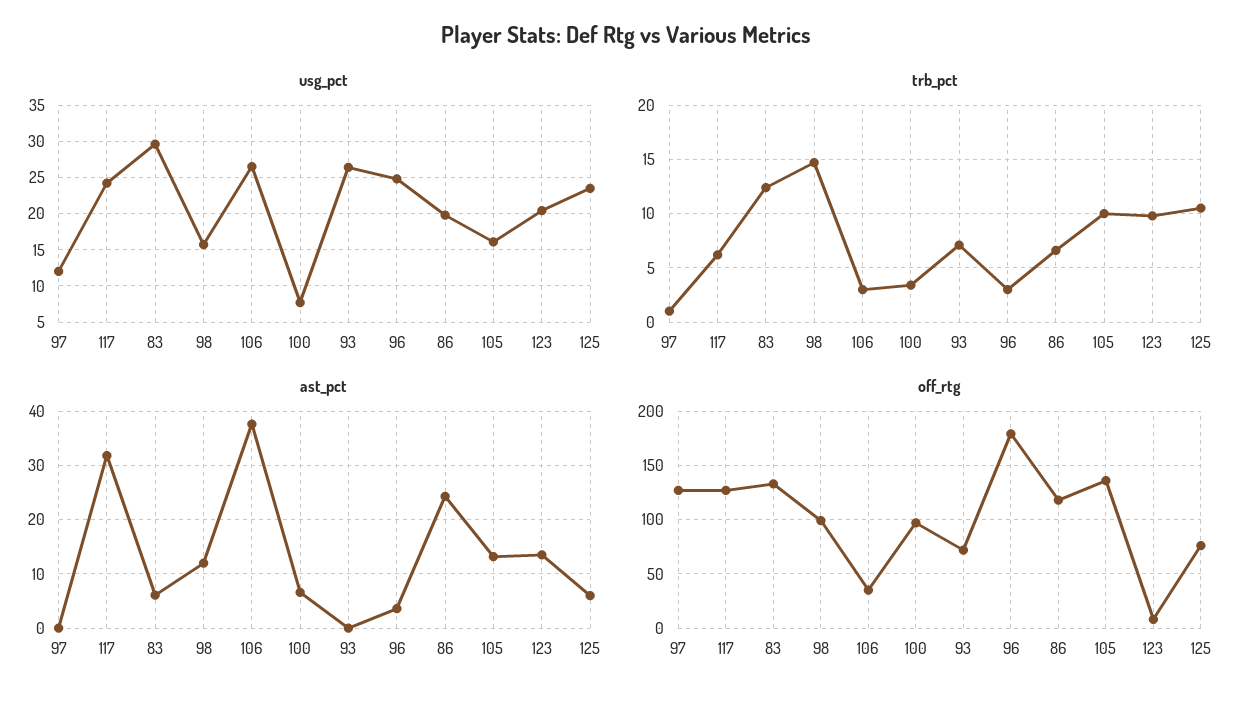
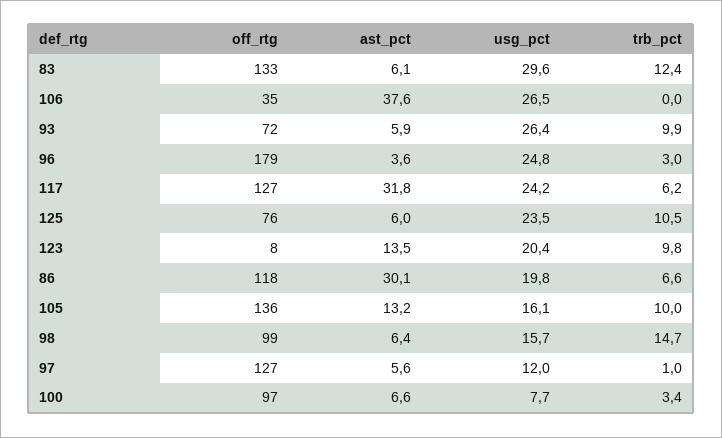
trb_pct, 106: 3 -> 0
trb_pct, 93: 7 -> 9.9
ast_pct, 97: 0 -> 5.6
ast_pct, 98: 12 -> 6.4
ast_pct, 93: 0 -> 5.9
ast_pct, 86: 24 -> 30.1

